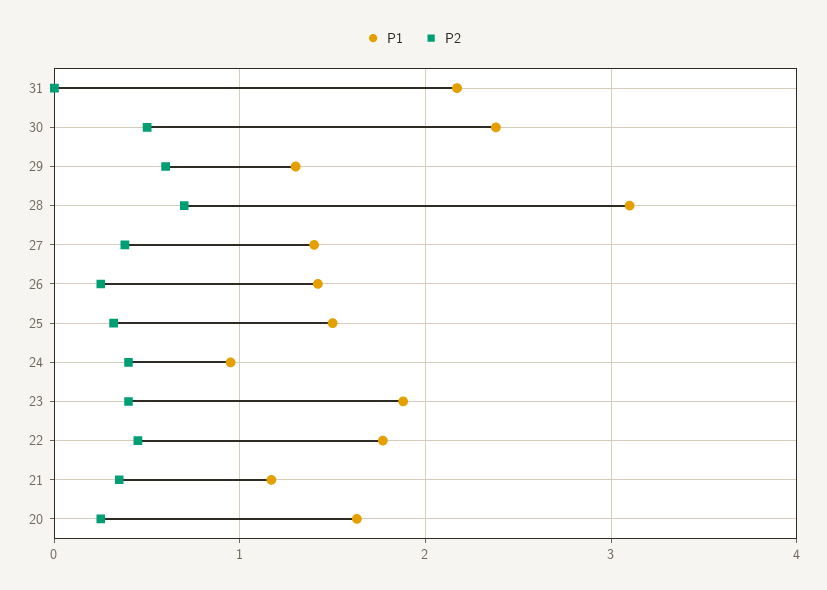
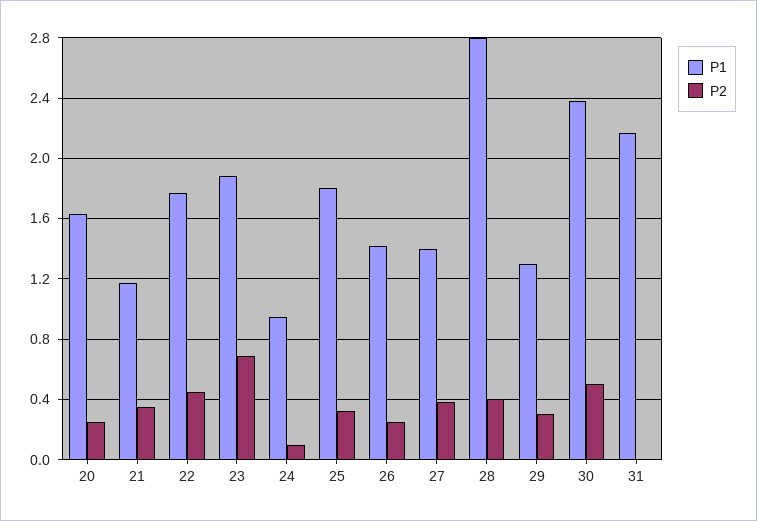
P2, 29: 0.6 -> 0.3
P1, 28: 3.1 -> 2.8
P2, 28: 0.7 -> 0.4
P1, 25: 1.5 -> 1.8
P2, 24: 0.4 -> 0.1
P2, 23: 0.4 -> 0.7

